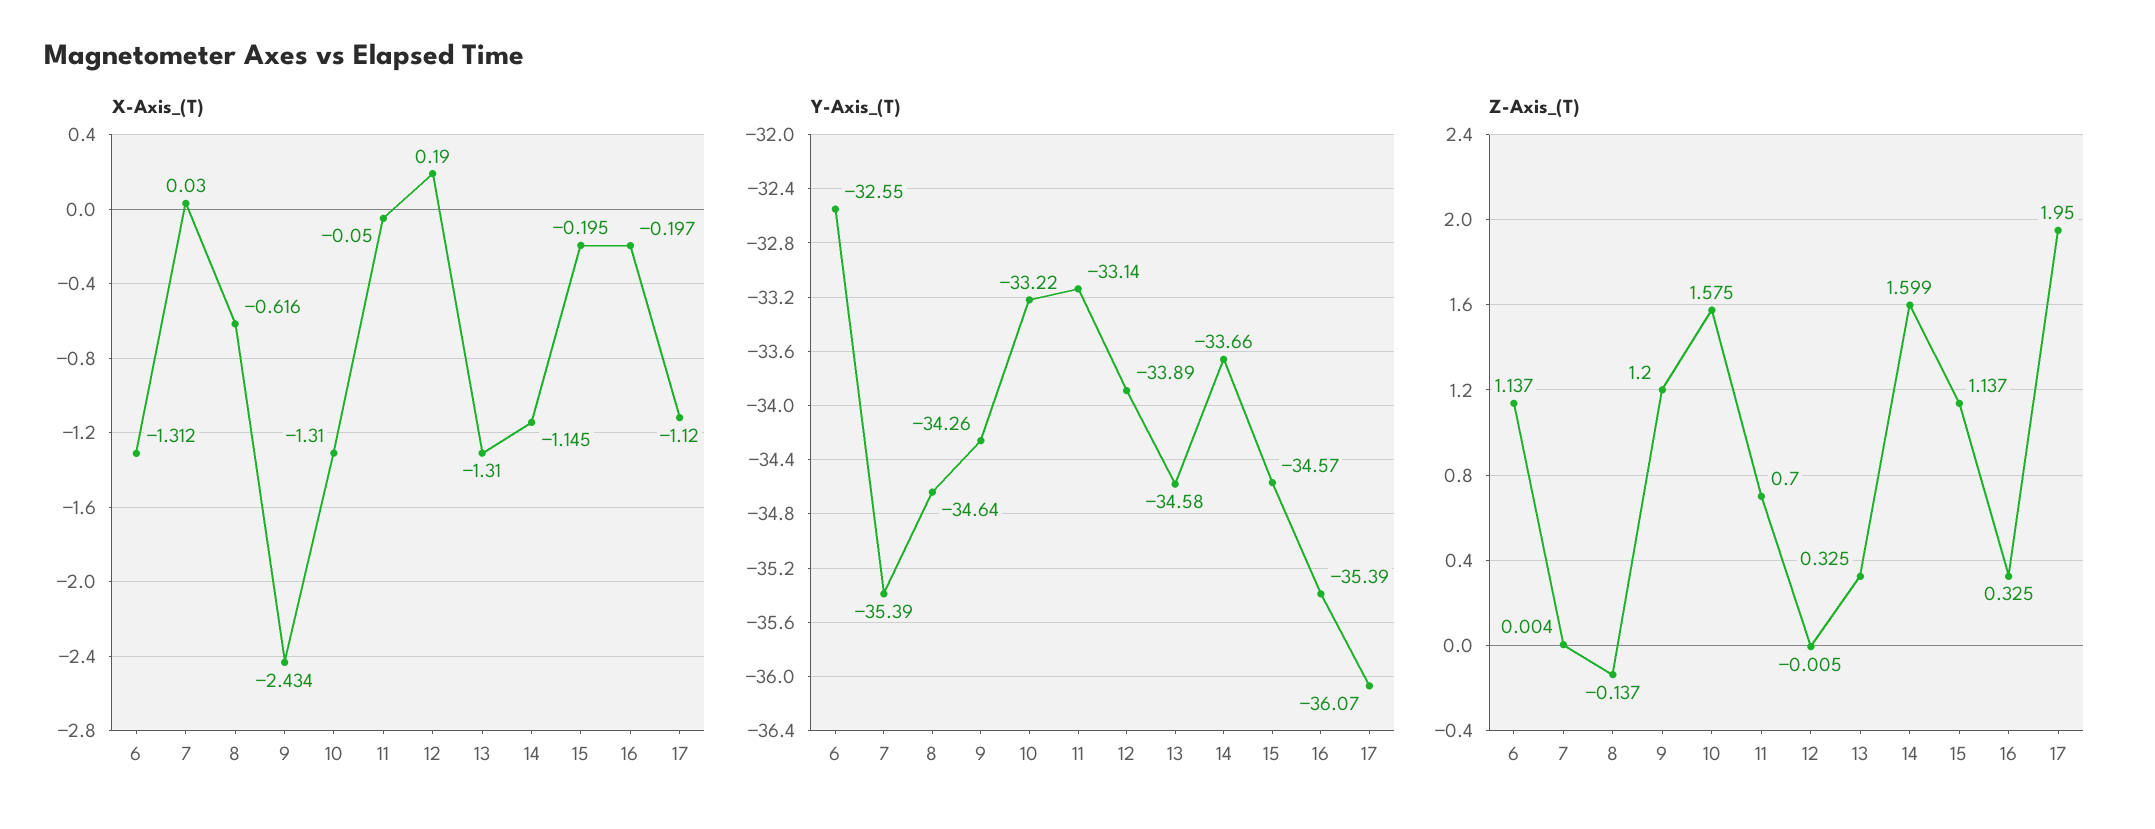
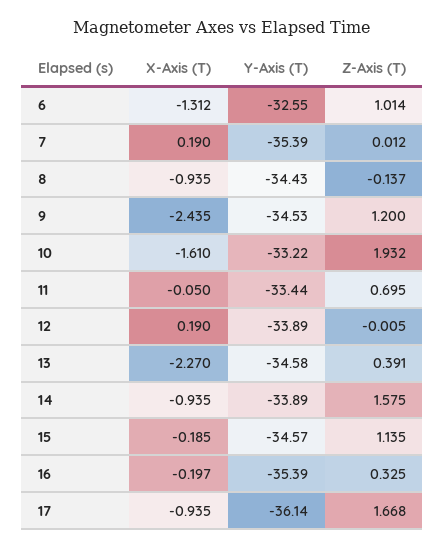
X-Axis_(T), 7: 0.03 -> 0.19
X-Axis_(T), 8: -0.616 -> -0.935
X-Axis_(T), 9: -2.434 -> -2.435
X-Axis_(T), 10: -1.31 -> -1.61
X-Axis_(T), 13: -1.31 -> -2.27
X-Axis_(T), 14: -1.145 -> -0.935
X-Axis_(T), 15: -0.195 -> -0.185
X-Axis_(T), 17: -1.12 -> -0.935
Y-Axis_(T), 8: -34.64 -> -34.43
Y-Axis_(T), 9: -34.26 -> -34.53
Y-Axis_(T), 11: -33.14 -> -33.44
Y-Axis_(T), 14: -33.66 -> -33.89
Y-Axis_(T), 17: -36.07 -> -36.14
Z-Axis_(T), 6: 1.137 -> 1.014
Z-Axis_(T), 7: 0.004 -> 0.012
Z-Axis_(T), 10: 1.575 -> 1.932
Z-Axis_(T), 11: 0.7 -> 0.695
Z-Axis_(T), 13: 0.325 -> 0.391
Z-Axis_(T), 14: 1.599 -> 1.575
Z-Axis_(T), 15: 1.137 -> 1.135
Z-Axis_(T), 17: 1.95 -> 1.668

